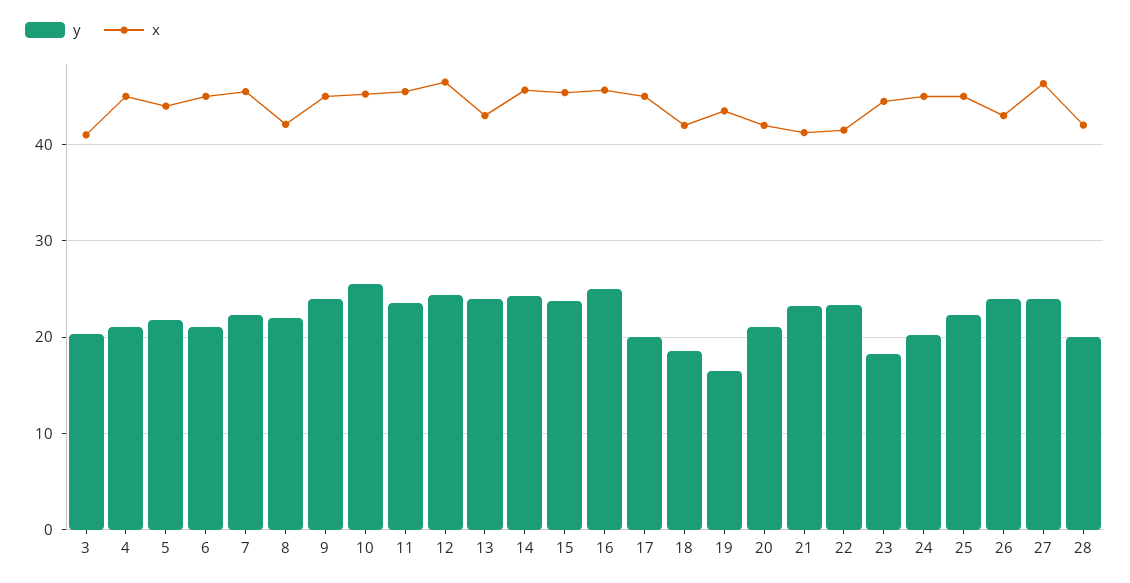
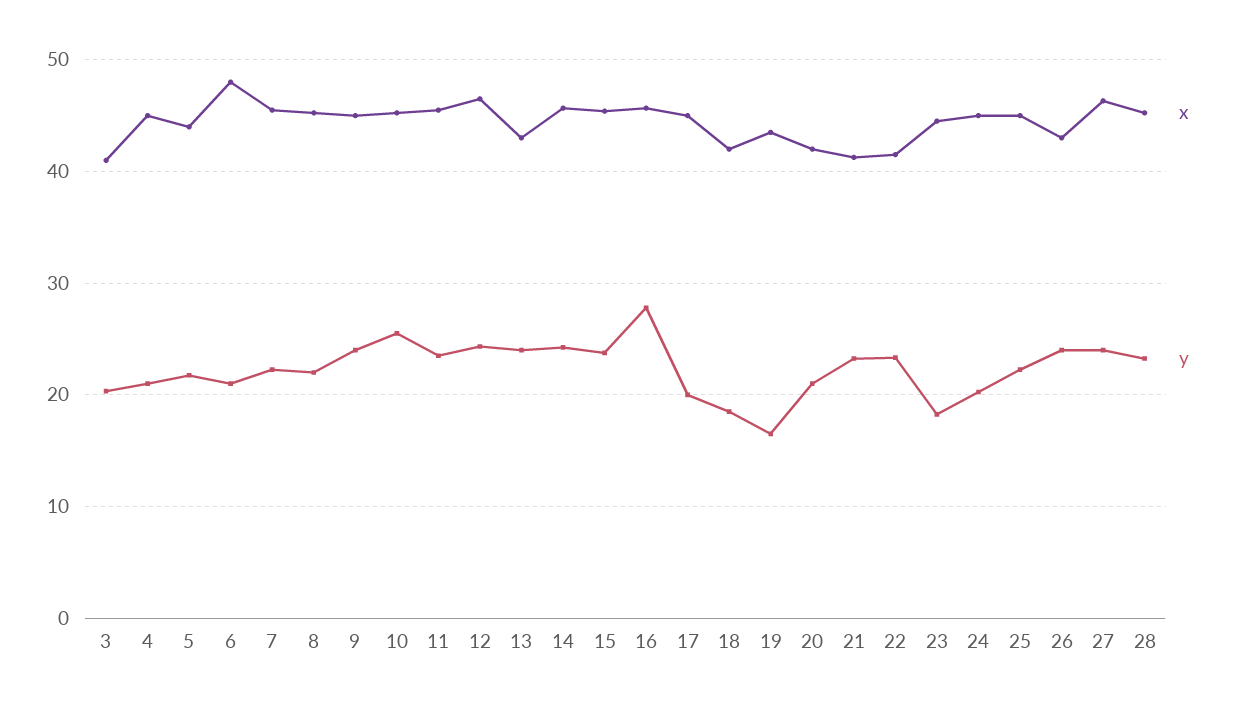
x, 6: 45 -> 48
x, 8: 42 -> 45
y, 16: 25 -> 28
y, 28: 20 -> 23
x, 28: 42 -> 45

